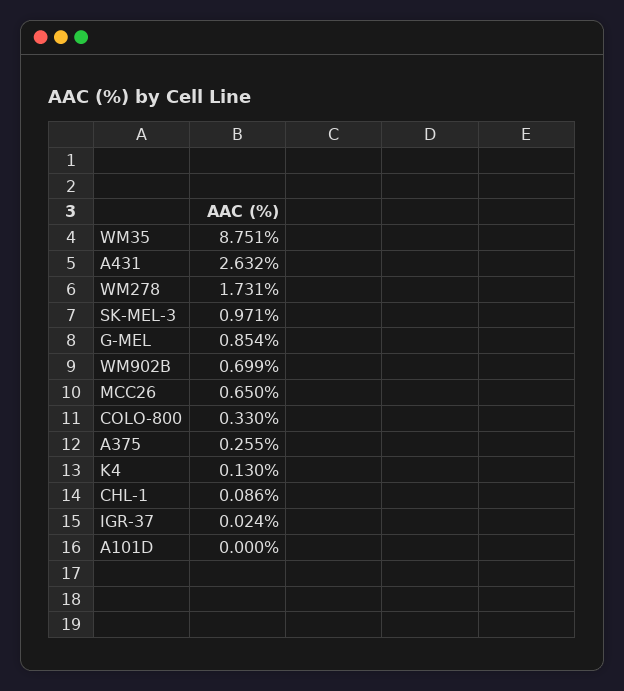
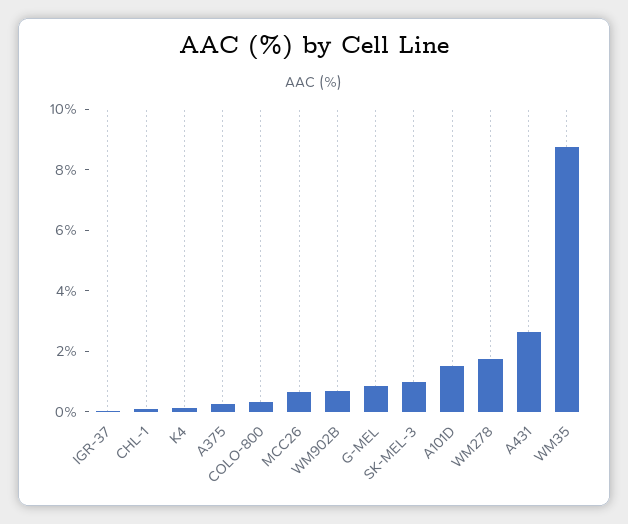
A101D: 0 -> 1.5

